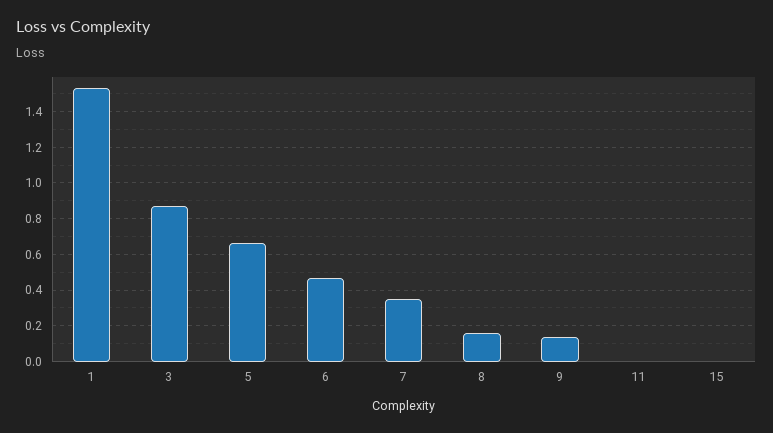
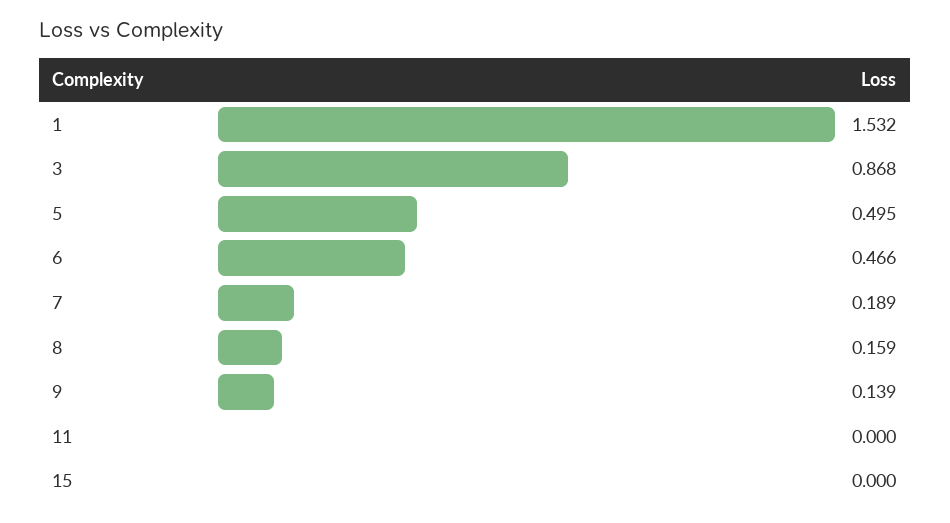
5: 0.65 -> 0.495
7: 0.35 -> 0.189

